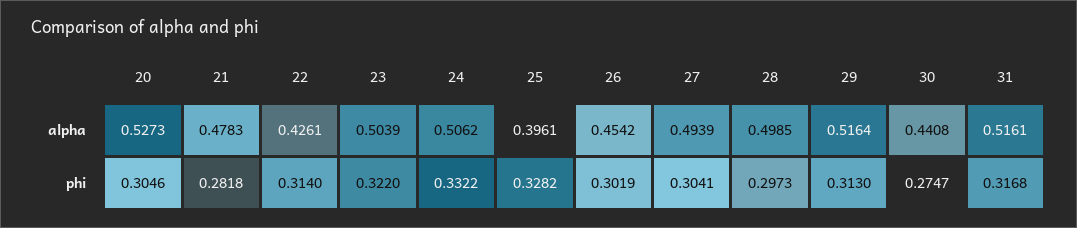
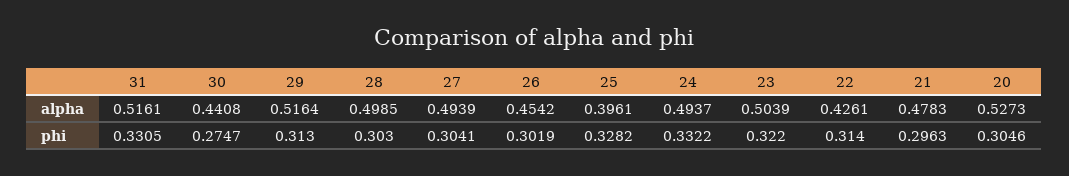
24, alpha: 0.5062 -> 0.4937
21, phi: 0.2818 -> 0.2963
28, phi: 0.2973 -> 0.303
31, phi: 0.3168 -> 0.3305

